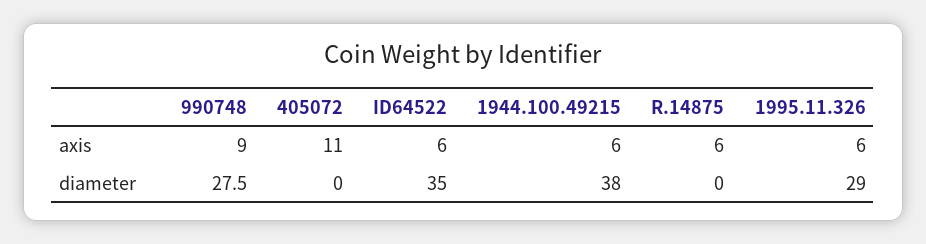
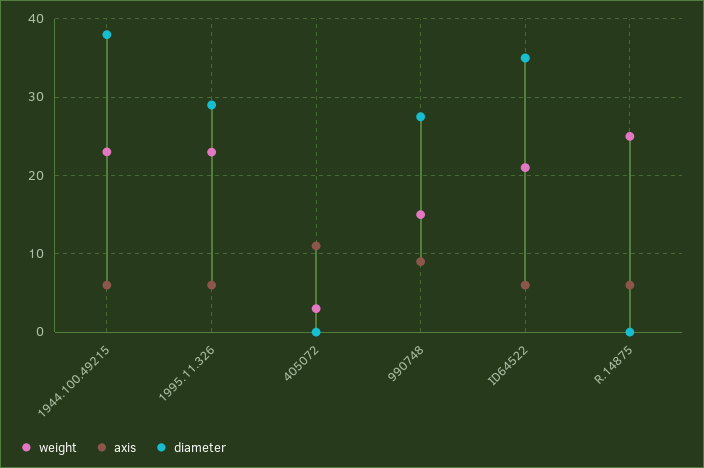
weight, 1944.100.49215: none -> 23
weight, 1995.11.326: none -> 23
weight, 405072: none -> 3
weight, 990748: none -> 15
weight, ID64522: none -> 21
weight, R.14875: none -> 25

